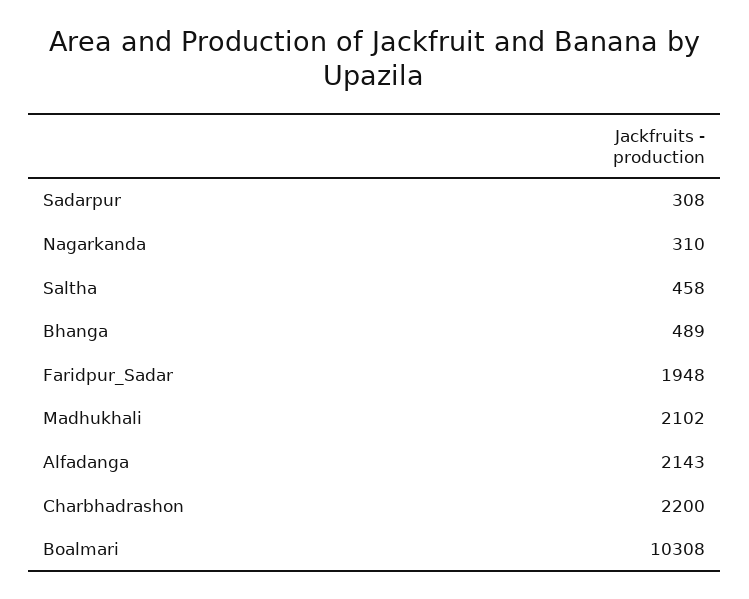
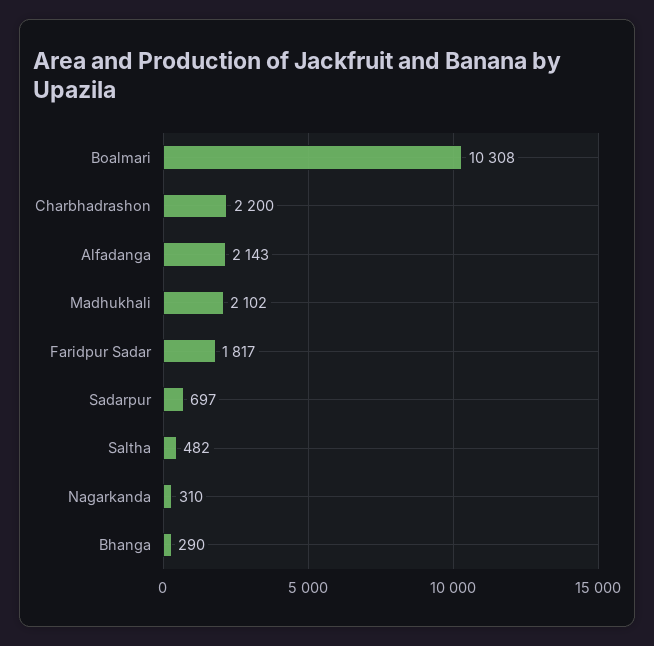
Sadarpur: 308 -> 697
Saltha: 458 -> 482
Bhanga: 489 -> 290
Faridpur_Sadar: 1948 -> 1817

